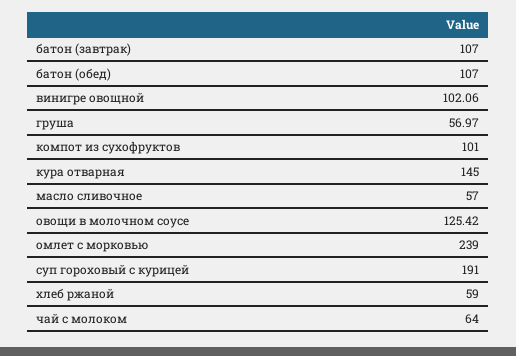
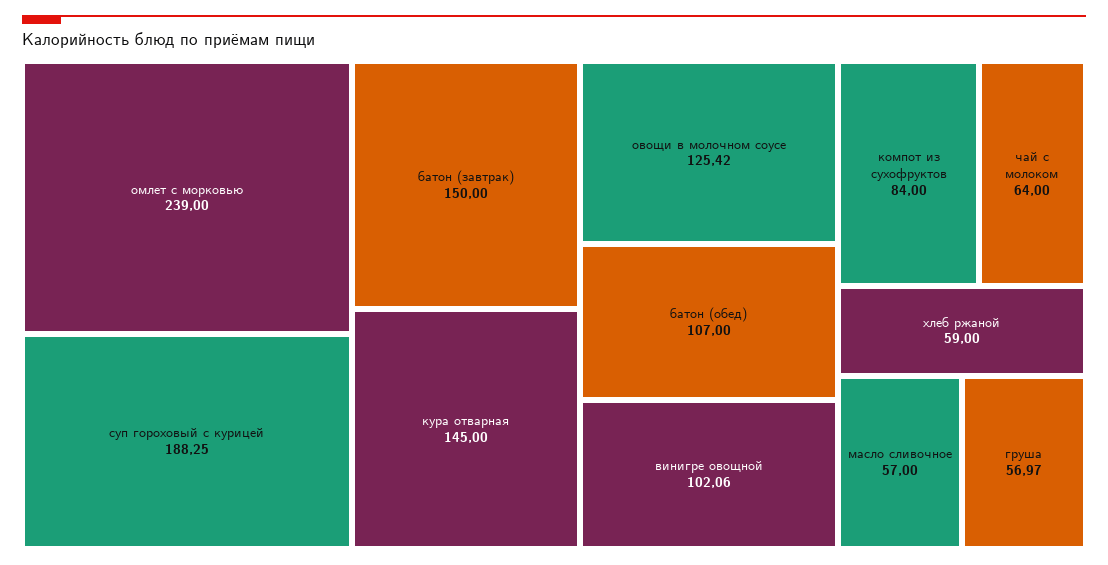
батон (завтрак): 107 -> 150
компот из сухофруктов: 101 -> 84
суп гороховый с курицей: 191 -> 188.25

